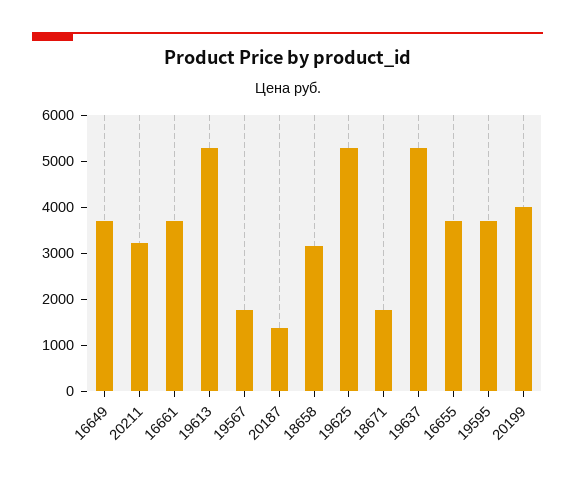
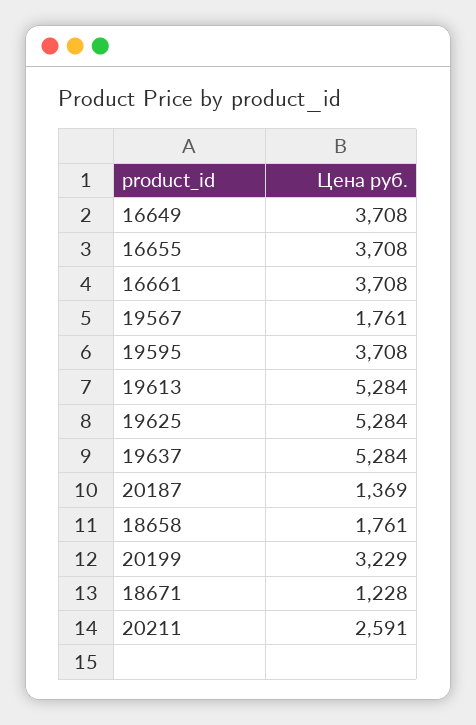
20211: 3200 -> 2591
18658: 3200 -> 1761
18671: 1800 -> 1228
20199: 4000 -> 3229

